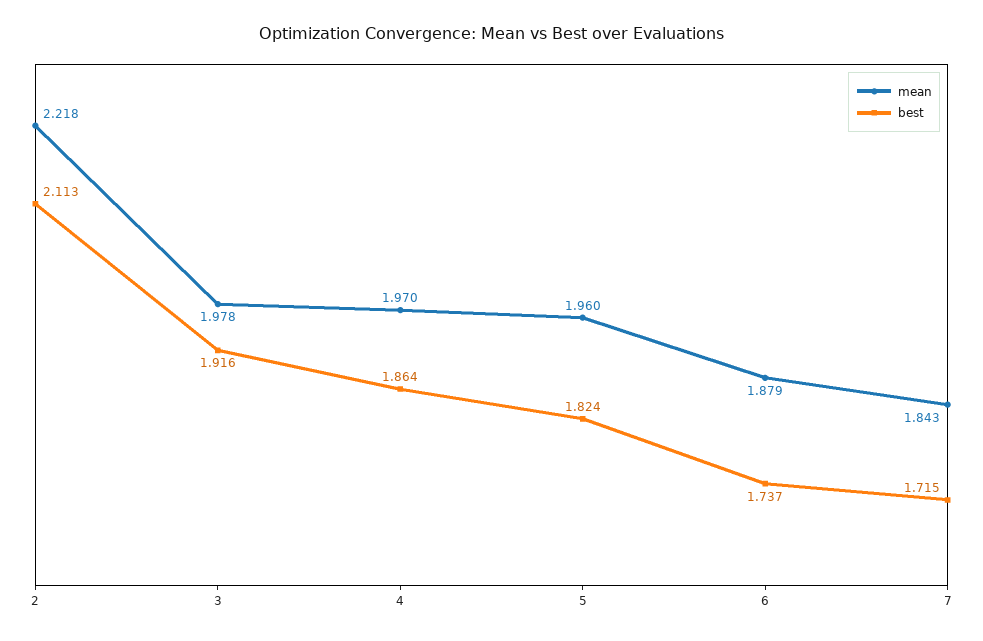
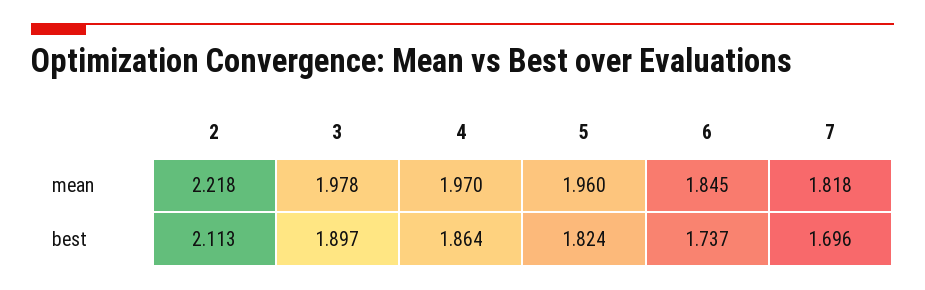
best, 3: 1.916 -> 1.897
mean, 6: 1.879 -> 1.845
mean, 7: 1.843 -> 1.818
best, 7: 1.715 -> 1.696

